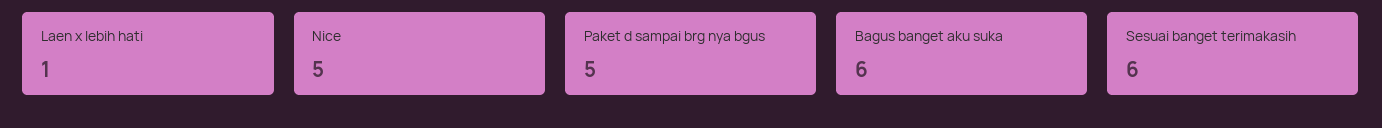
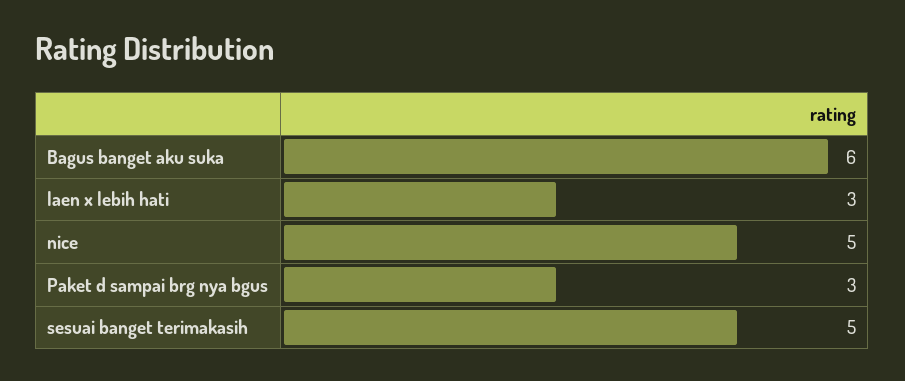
Laen x lebih hati: 1 -> 3
Paket d sampai brg nya bgus: 5 -> 3
Sesuai banget terimakasih: 6 -> 5

